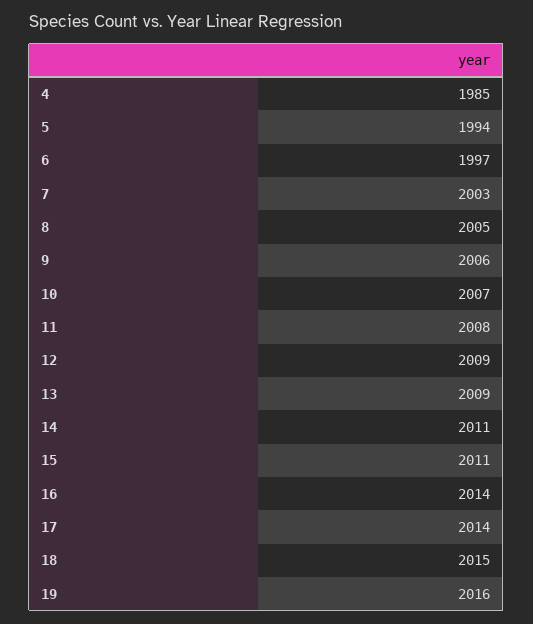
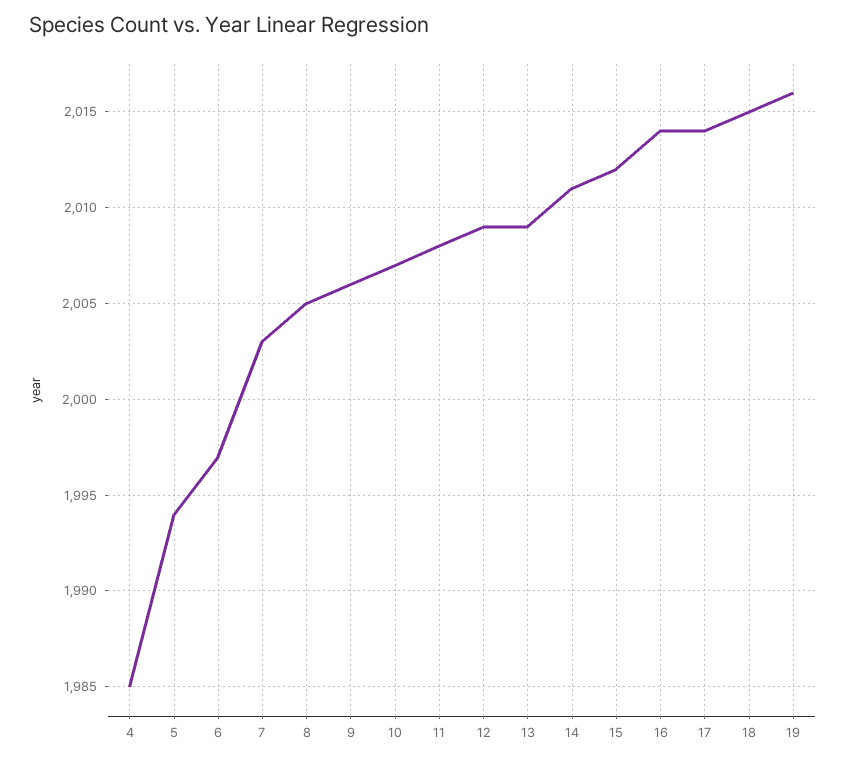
15: 2011 -> 2012

